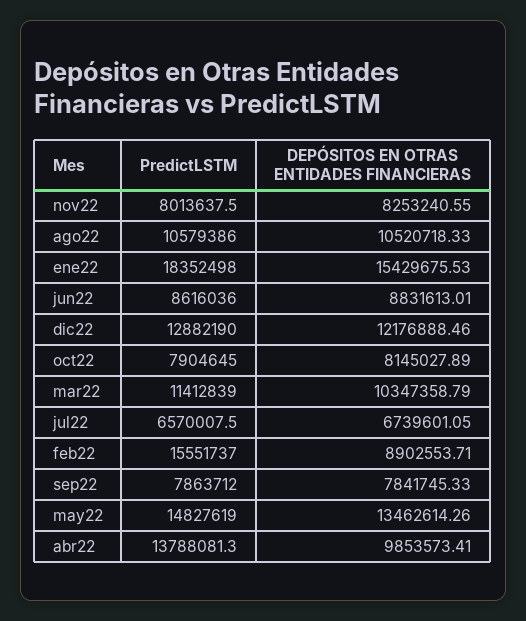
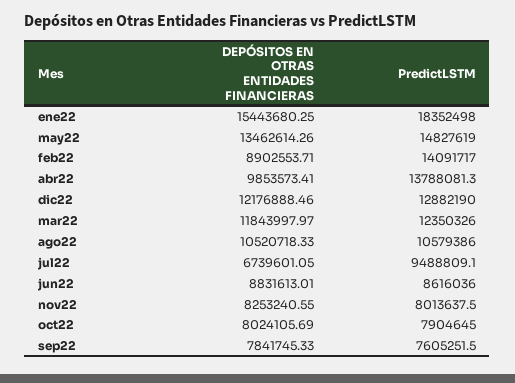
DEPÓSITOS EN OTRAS ENTIDADES FINANCIERAS, ene22: 15429675.53 -> 15443680.25
DEPÓSITOS EN OTRAS ENTIDADES FINANCIERAS, oct22: 8145027.89 -> 8024105.69
PredictLSTM, mar22: 11412839 -> 12350326
DEPÓSITOS EN OTRAS ENTIDADES FINANCIERAS, mar22: 10347358.79 -> 11843997.97
PredictLSTM, jul22: 6570007.5 -> 9488809.1
PredictLSTM, feb22: 15551737 -> 14091717
PredictLSTM, sep22: 7863712 -> 7605251.5

